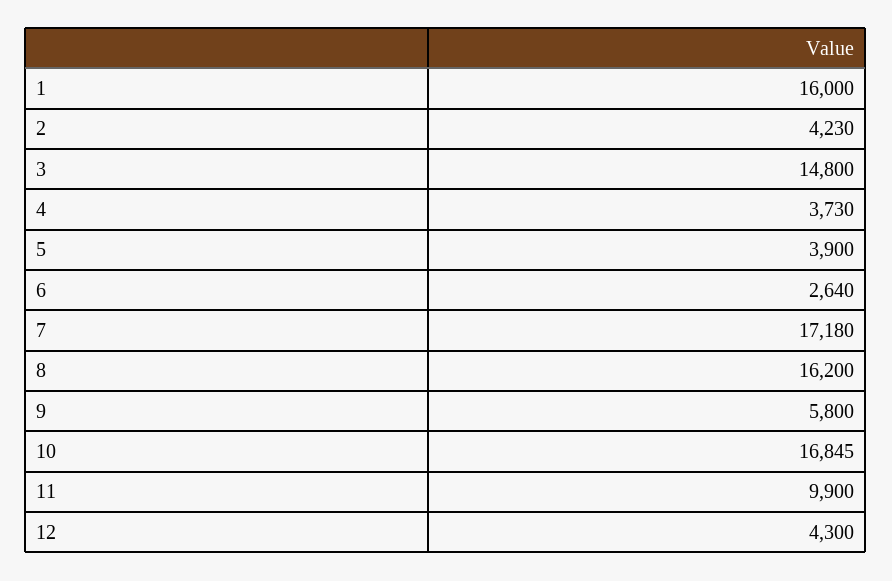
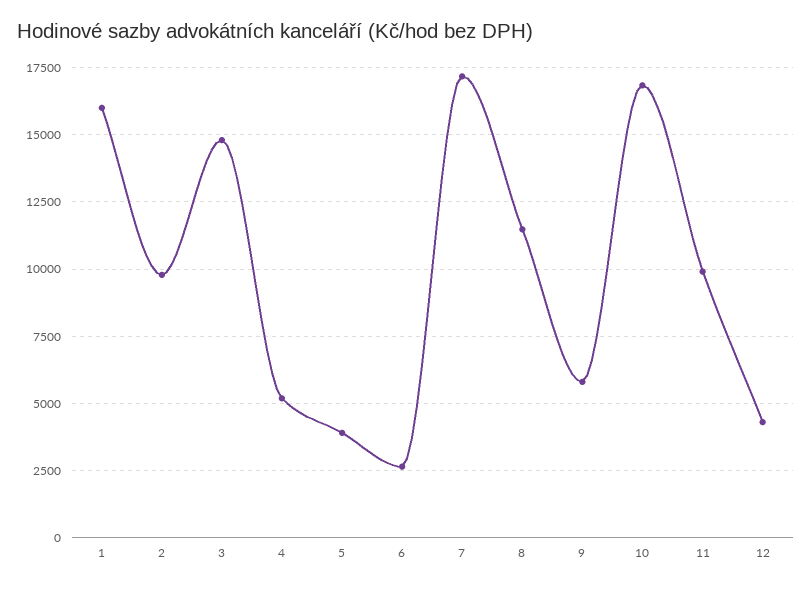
2: 4230 -> 9750
4: 3730 -> 5250
8: 16200 -> 11500

